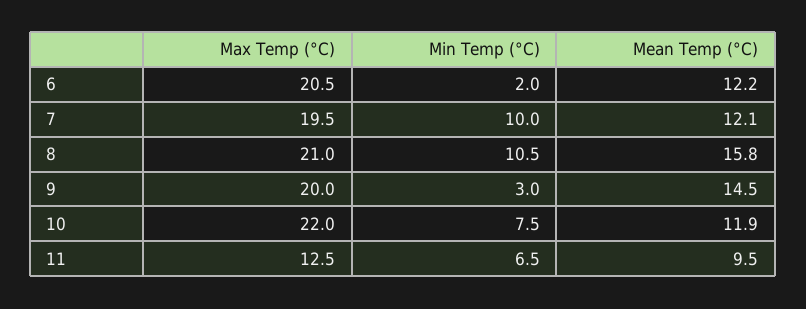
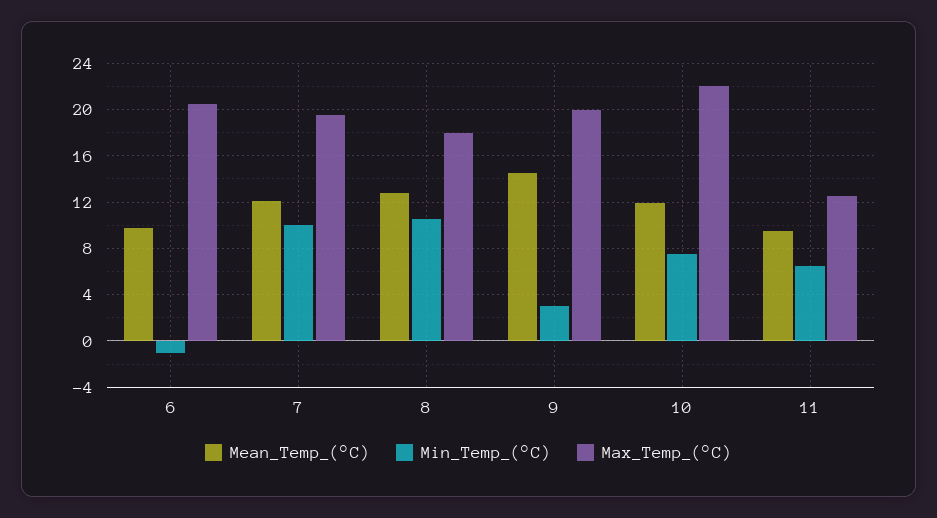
Min Temp (°C), 6: 2 -> -1
Mean Temp (°C), 6: 12.2 -> 10
Max Temp (°C), 8: 21 -> 18
Mean Temp (°C), 8: 15.8 -> 13

